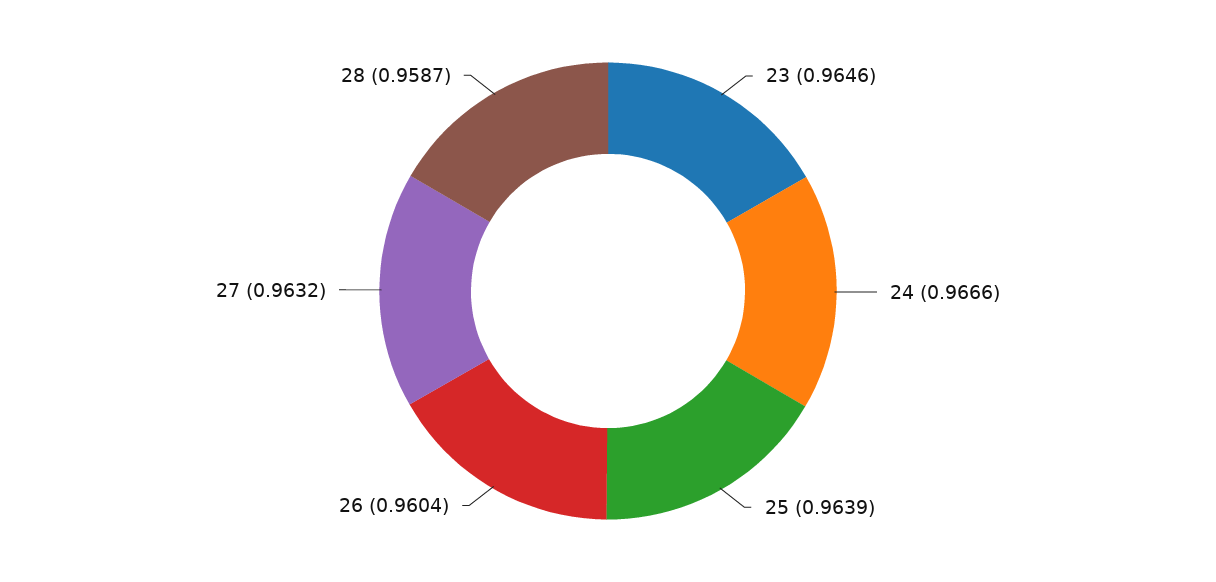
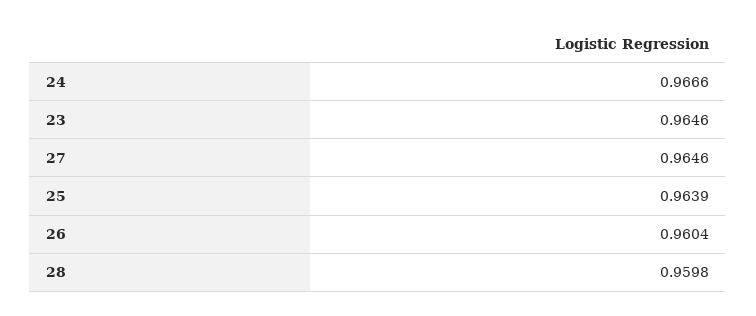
27: 0.9632 -> 0.9646
28: 0.9587 -> 0.9598

